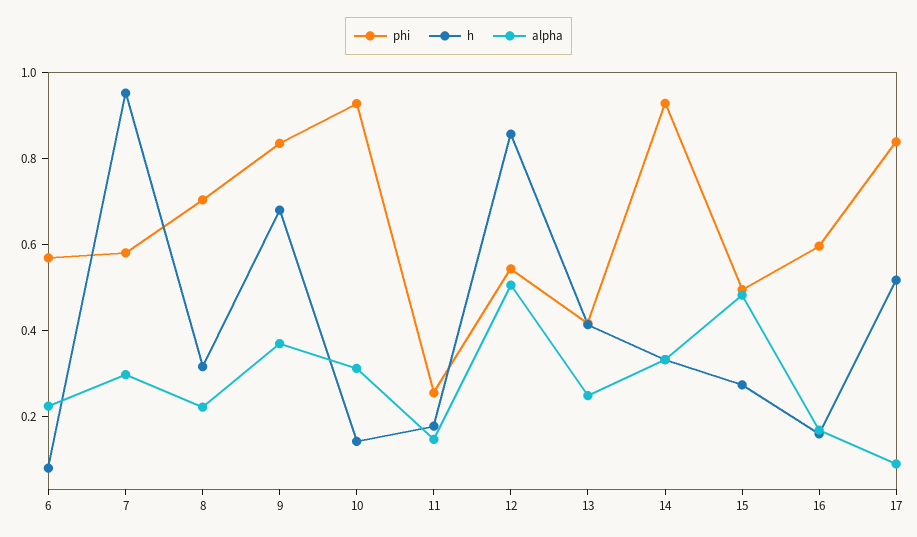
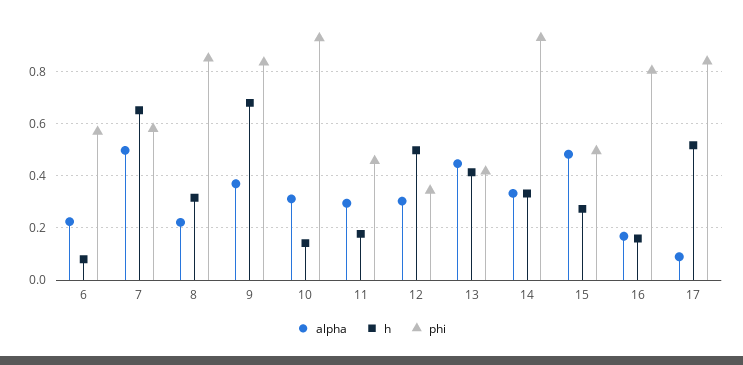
h, 7: 0.95 -> 0.65
alpha, 7: 0.3 -> 0.5
phi, 8: 0.7 -> 0.85
phi, 11: 0.25 -> 0.45
alpha, 11: 0.15 -> 0.3
phi, 12: 0.55 -> 0.35
h, 12: 0.85 -> 0.5
alpha, 12: 0.5 -> 0.3
alpha, 13: 0.25 -> 0.45
phi, 16: 0.6 -> 0.8

